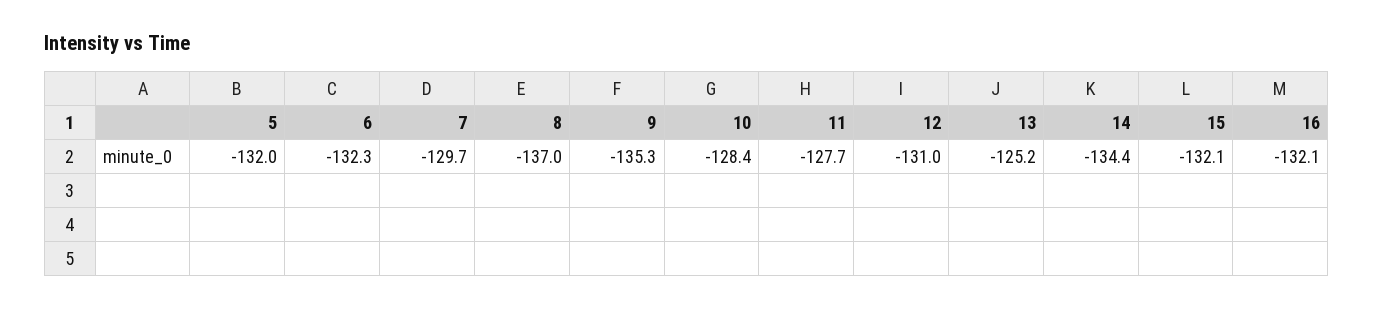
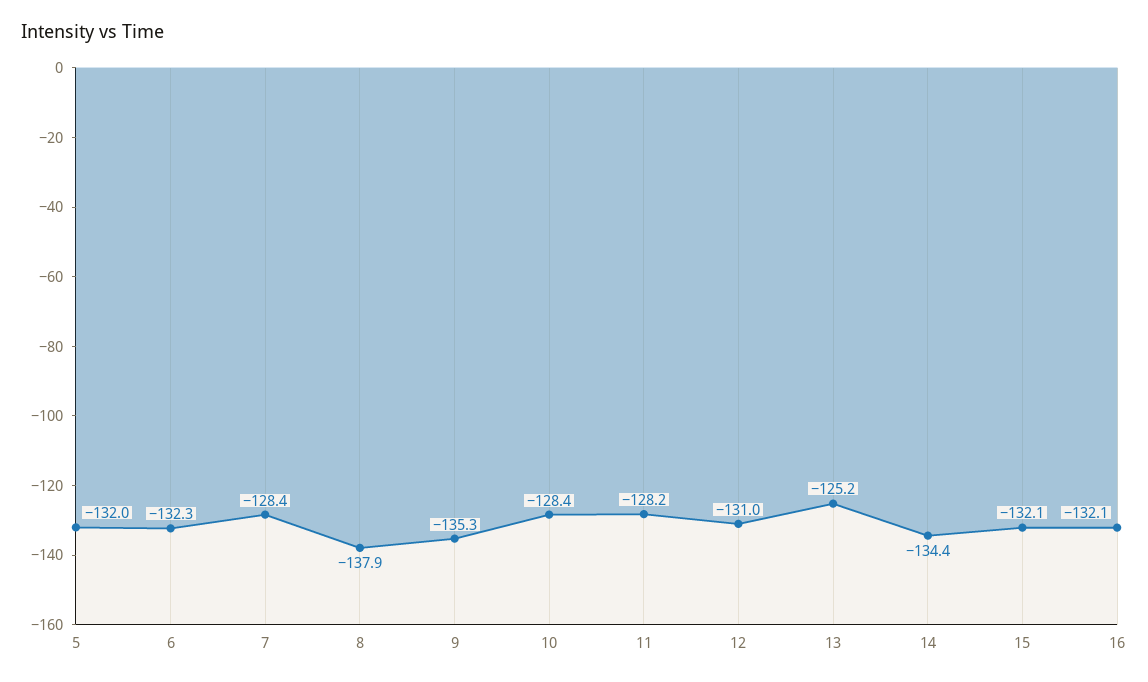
7: -129.7 -> -128.4
8: -137 -> -137.9
11: -127.7 -> -128.2

